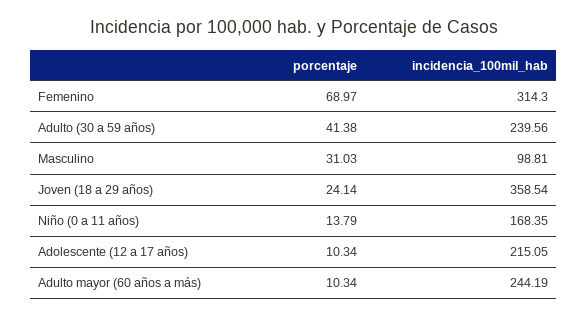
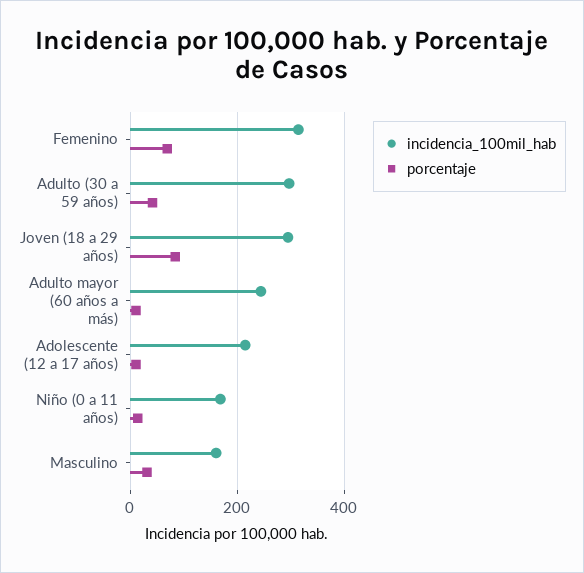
incidencia_100mil_hab, Adulto (30 a 59 años): 239.56 -> 300
incidencia_100mil_hab, Masculino: 98.81 -> 160
porcentaje, Joven (18 a 29 años): 24.14 -> 80
incidencia_100mil_hab, Joven (18 a 29 años): 358.54 -> 300

